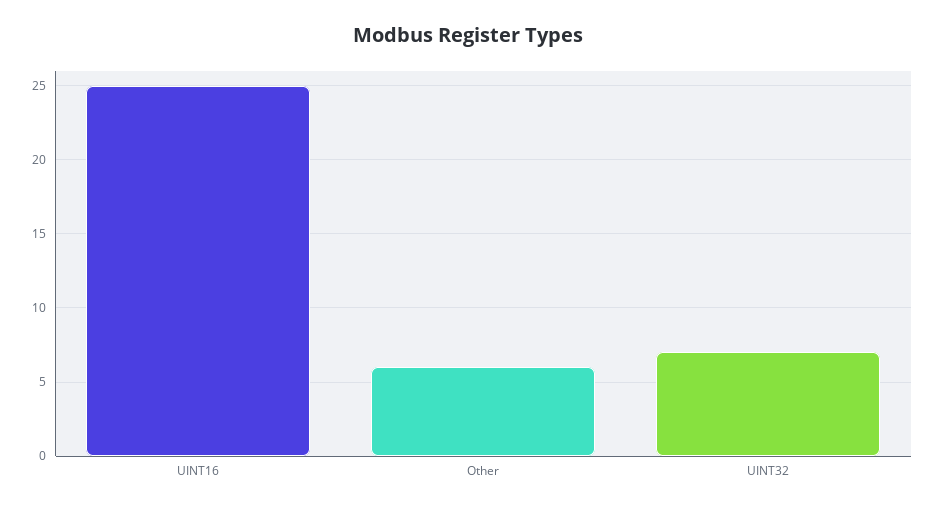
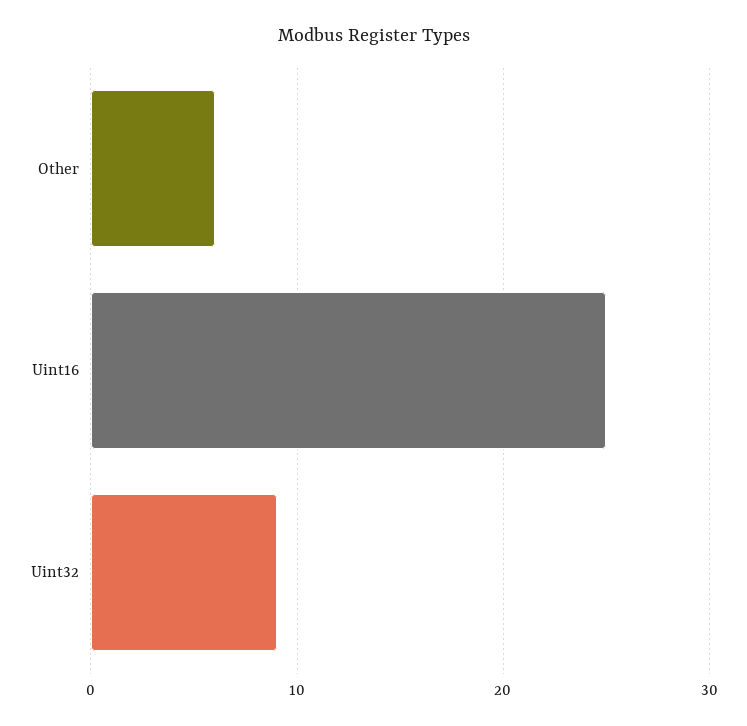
UINT32: 7 -> 9

